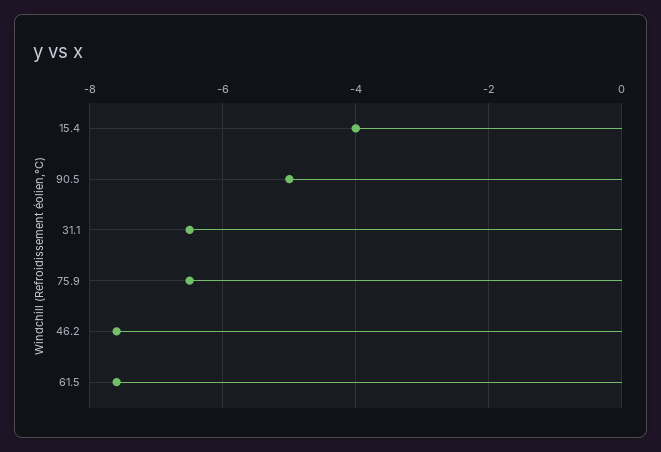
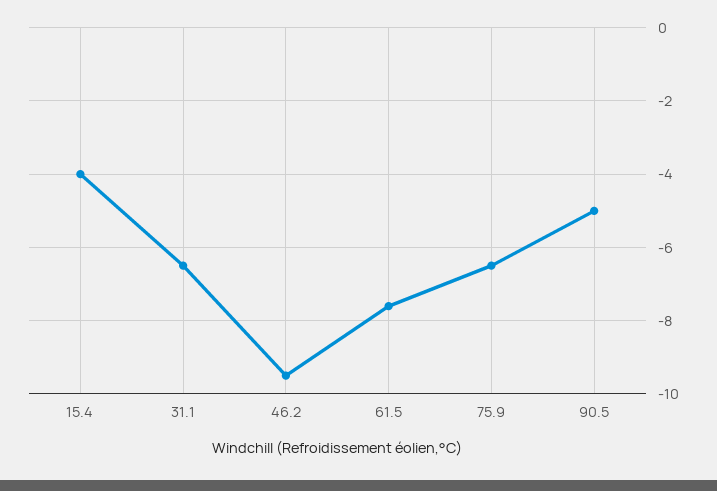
46.2: -7.5 -> -9.5

